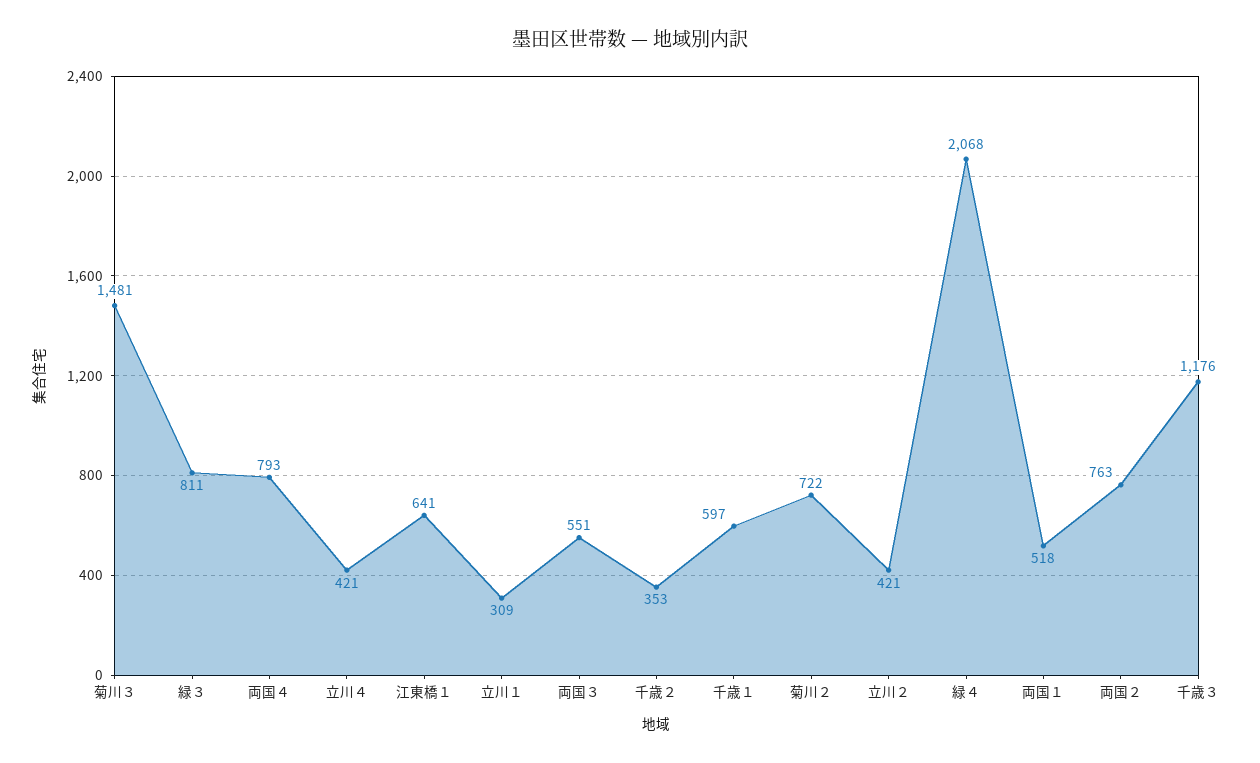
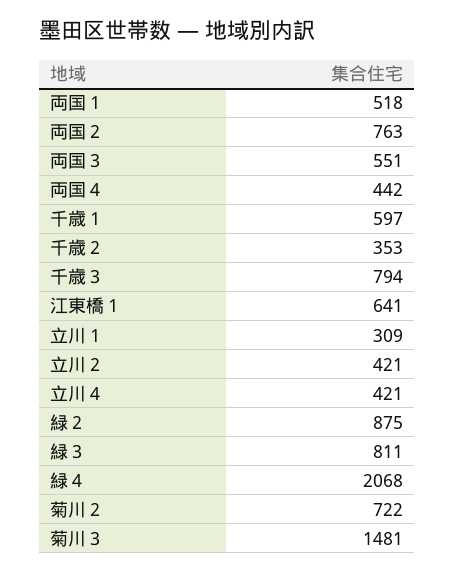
両国４: 793 -> 442
千歳３: 1176 -> 794
緑２: none -> 875

